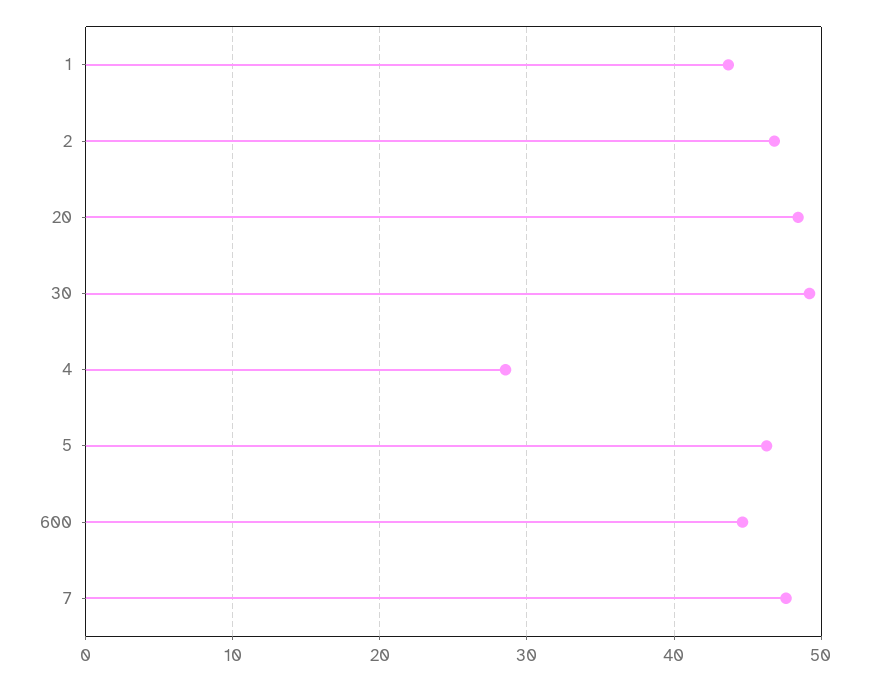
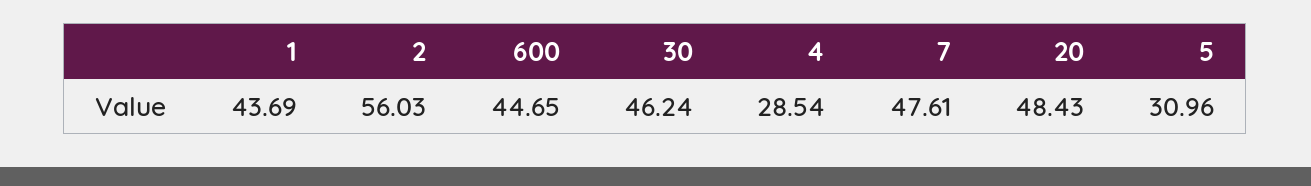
2: 47 -> 56.03
30: 49 -> 46.24
5: 46 -> 30.96

